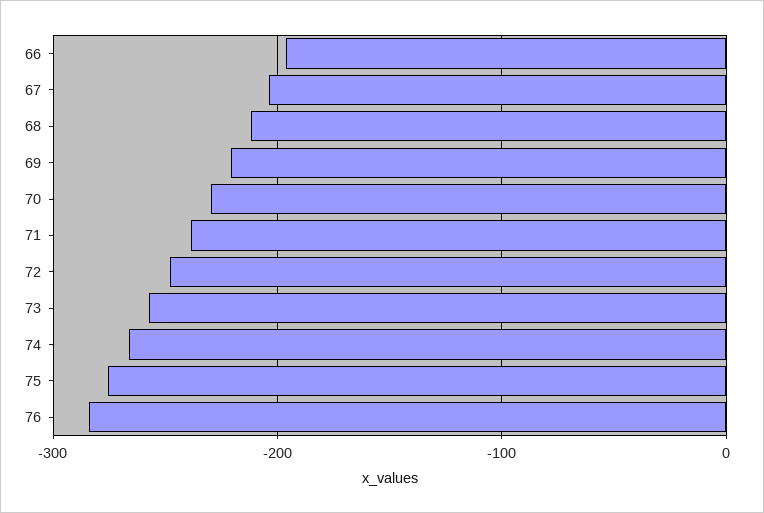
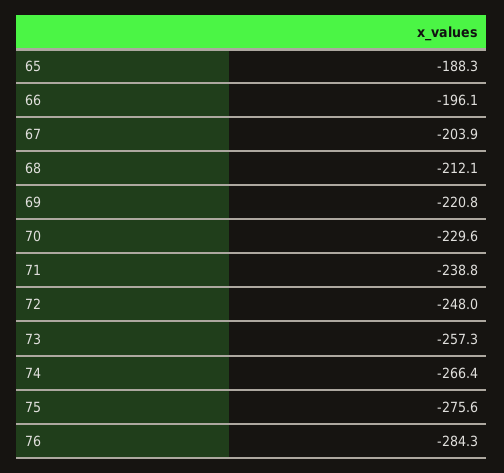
65: none -> -188.3

